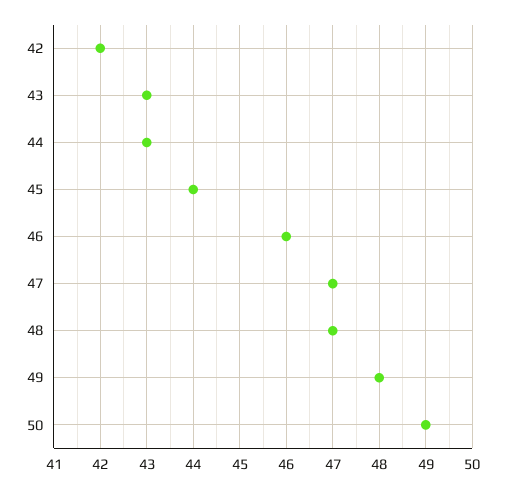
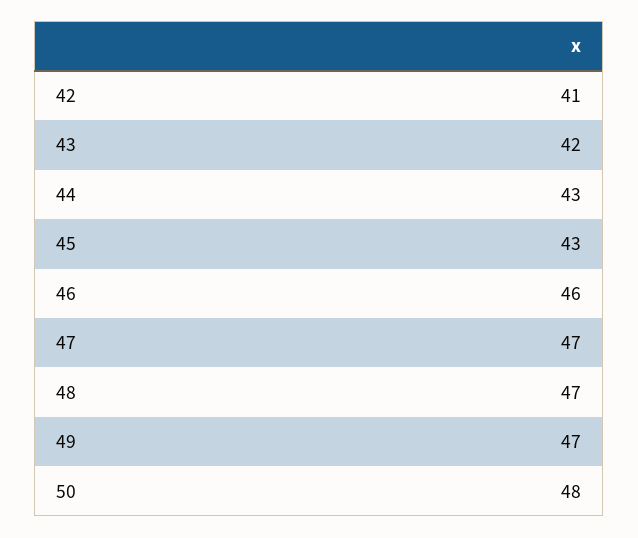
42: 42 -> 41
43: 43 -> 42
45: 44 -> 43
49: 48 -> 47
50: 49 -> 48

